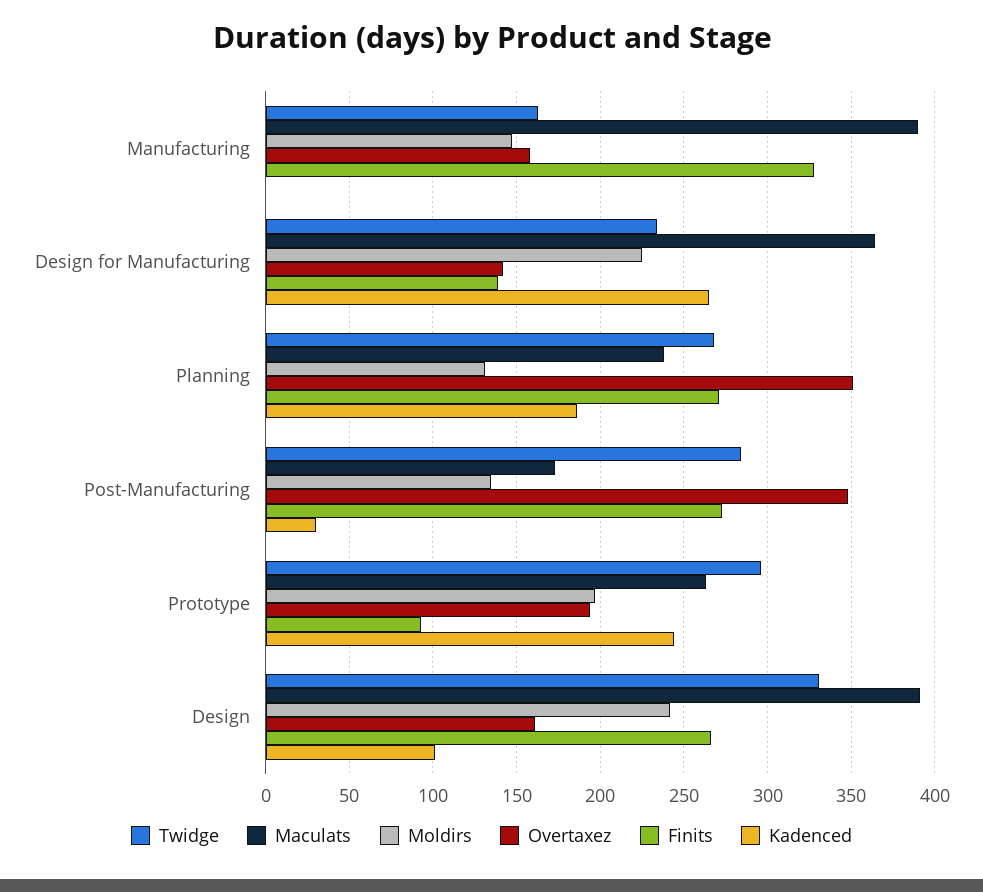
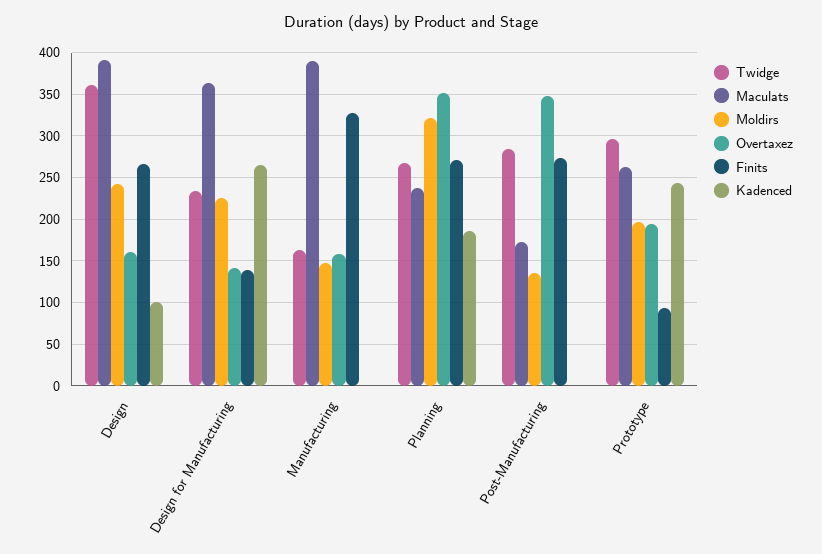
Moldirs, Planning: 130 -> 320
Kadenced, Post-Manufacturing: 30 -> 0
Twidge, Design: 330 -> 360

